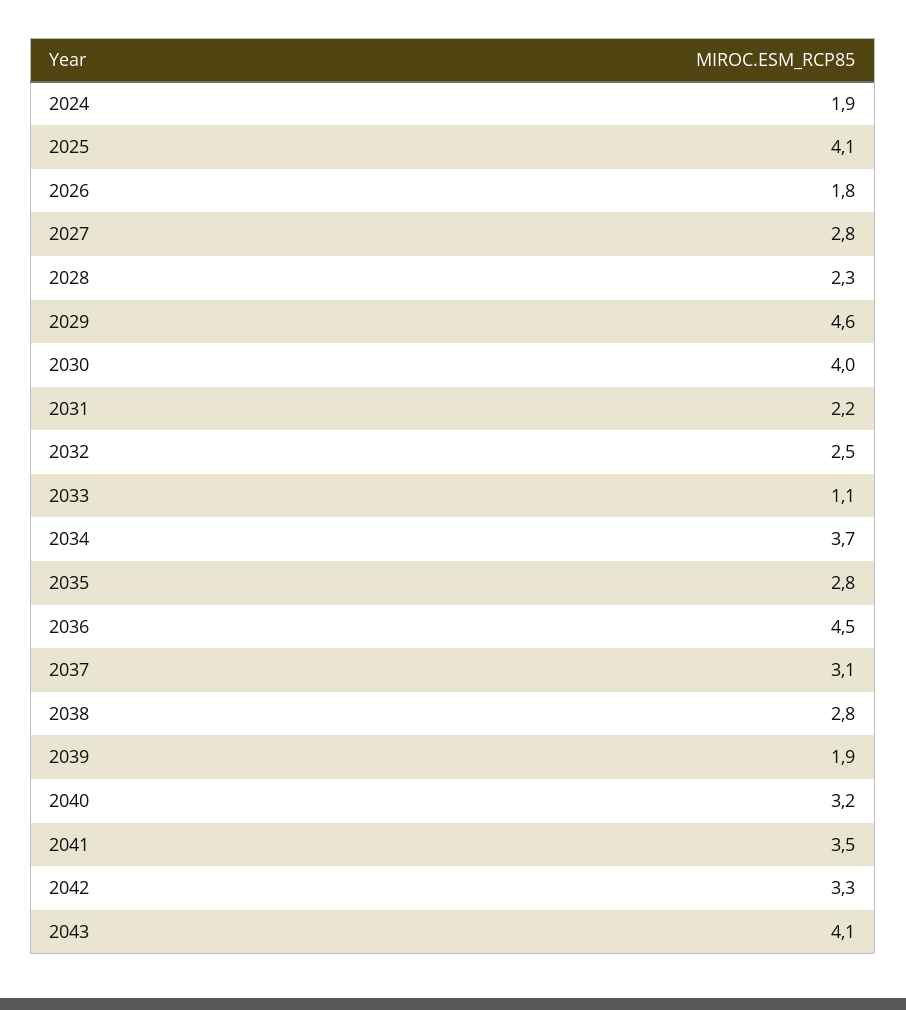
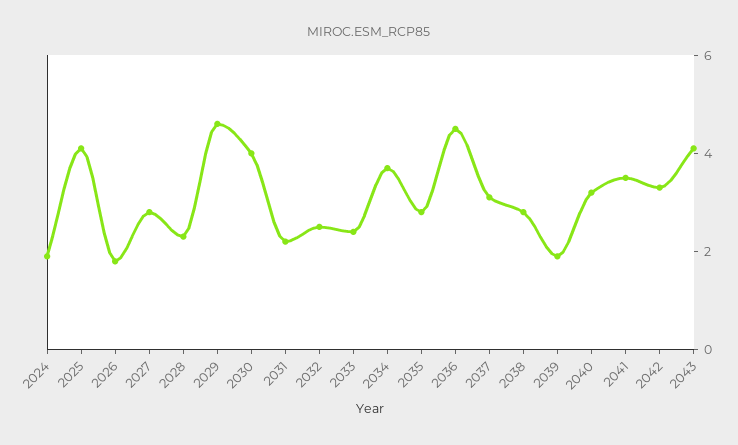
2033: 1.1 -> 2.5

